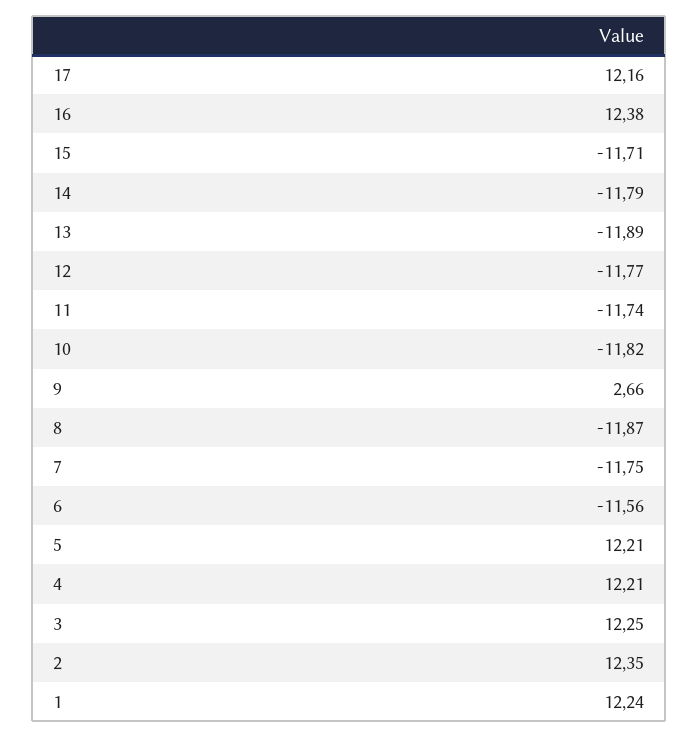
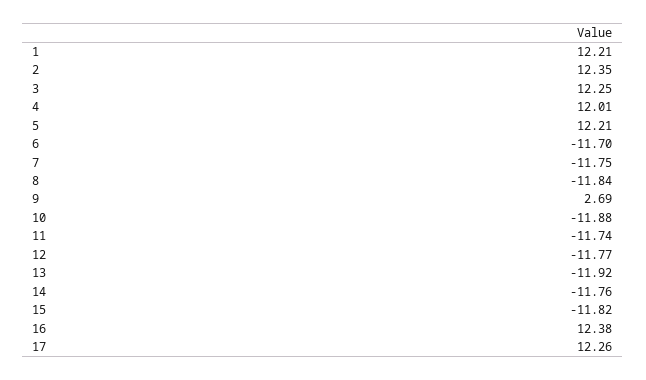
17: 12.16 -> 12.26
15: -11.71 -> -11.82
14: -11.79 -> -11.76
13: -11.89 -> -11.92
10: -11.82 -> -11.88
9: 2.66 -> 2.69
8: -11.87 -> -11.84
6: -11.56 -> -11.7
4: 12.21 -> 12.01
1: 12.24 -> 12.21

